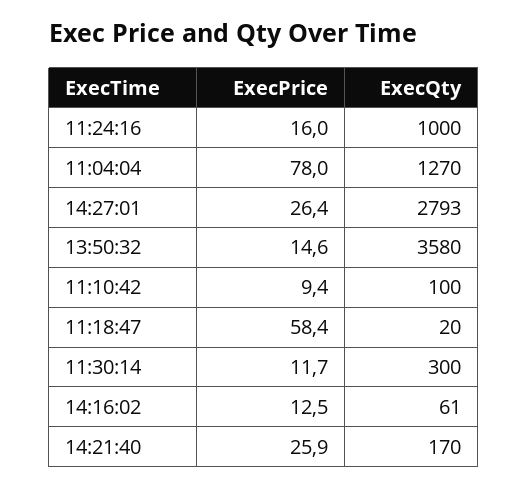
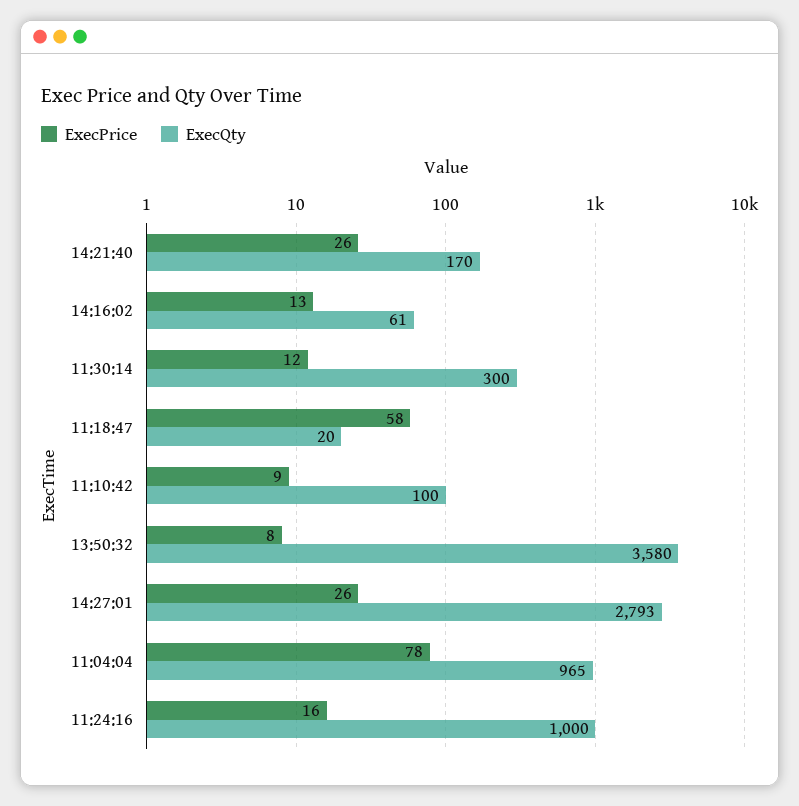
ExecQty, 11:04:04: 1270 -> 965
ExecPrice, 13:50:32: 14.6 -> 8

